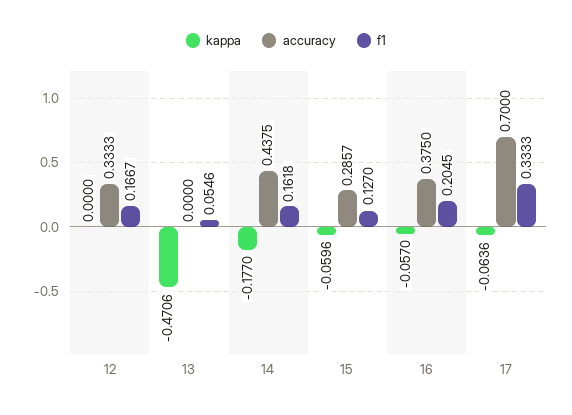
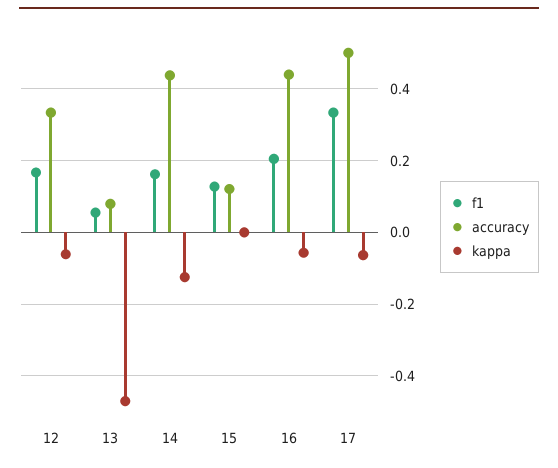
kappa, 12: 0 -> -0.06
accuracy, 13: 0 -> 0.08
kappa, 14: -0.177 -> -0.12
kappa, 15: -0.0596 -> 0
accuracy, 15: 0.2857 -> 0.12
accuracy, 16: 0.375 -> 0.44
accuracy, 17: 0.7 -> 0.5

